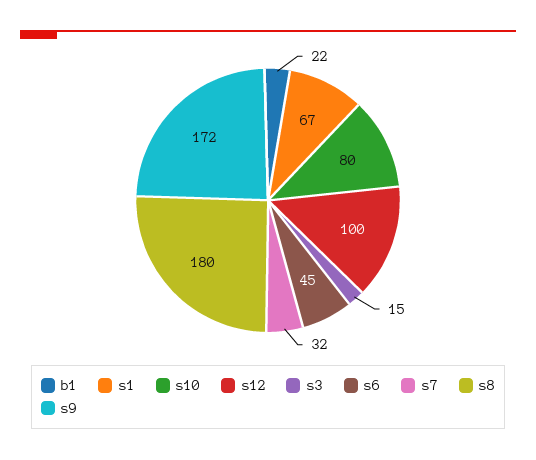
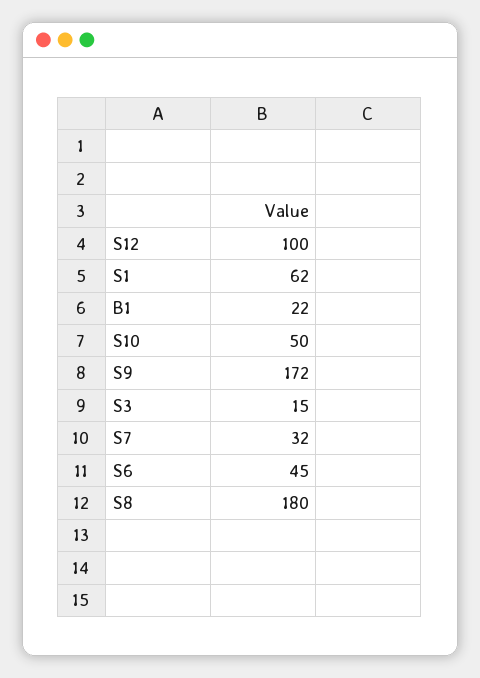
s1: 67 -> 62
s10: 80 -> 50

